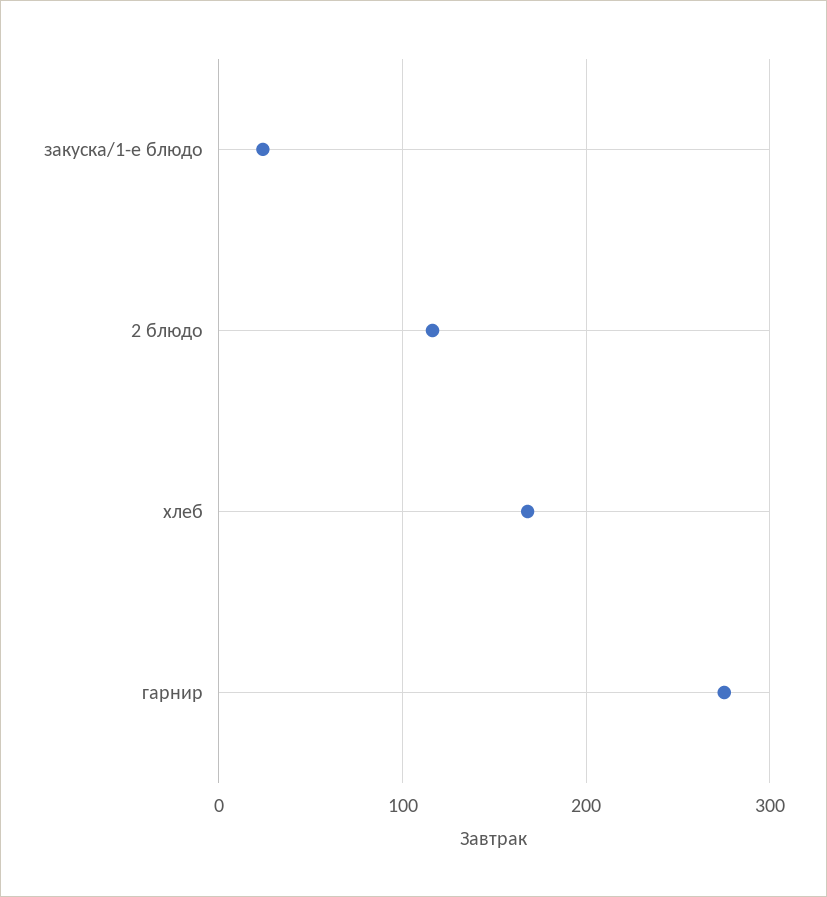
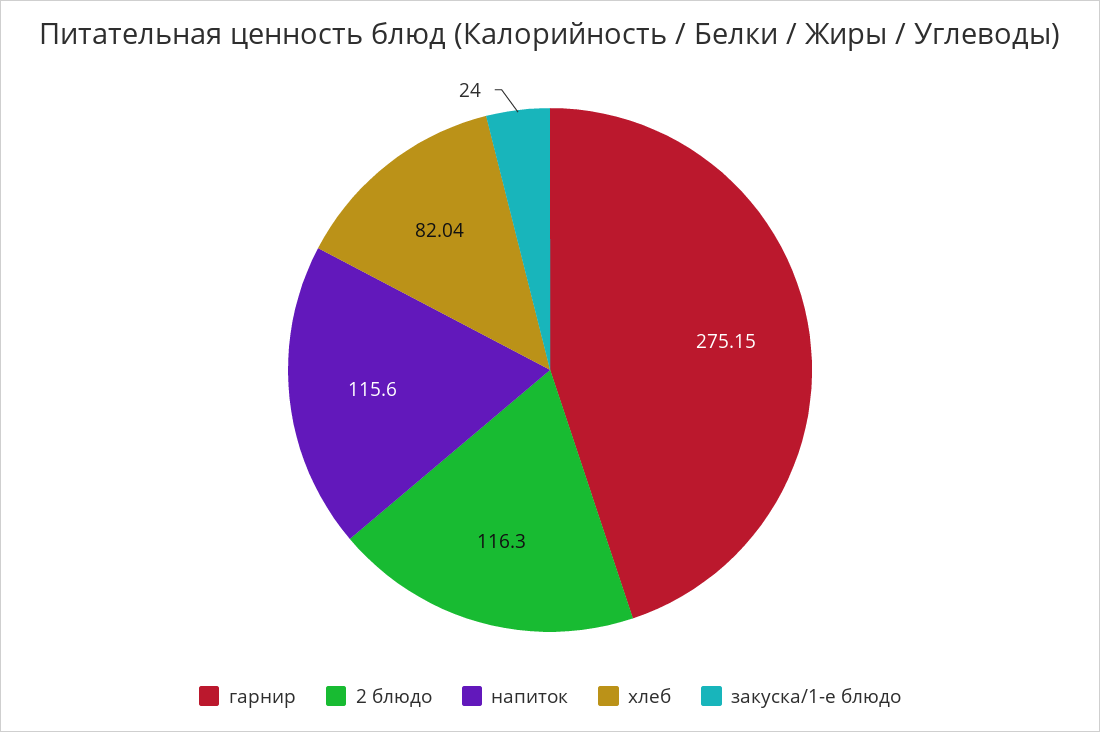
хлеб: 170 -> 82.04
напиток: none -> 115.6

